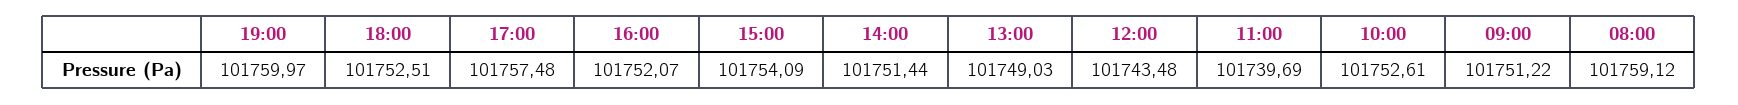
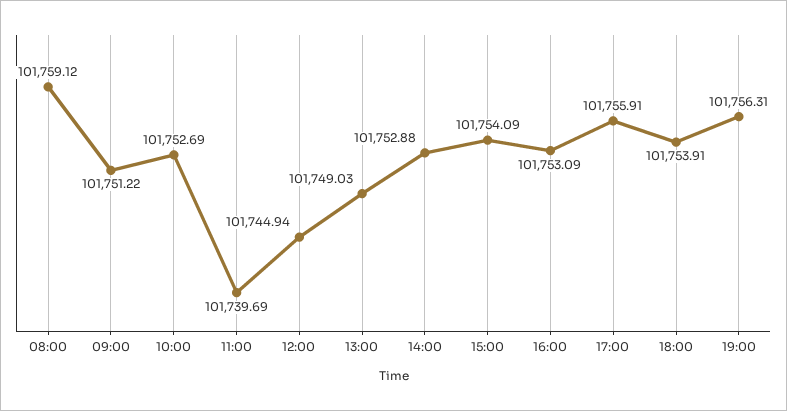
19:00: 101759.97 -> 101756.31
18:00: 101752.51 -> 101753.91
17:00: 101757.48 -> 101755.91
16:00: 101752.07 -> 101753.09
14:00: 101751.44 -> 101752.88
12:00: 101743.48 -> 101744.94
10:00: 101752.61 -> 101752.69

